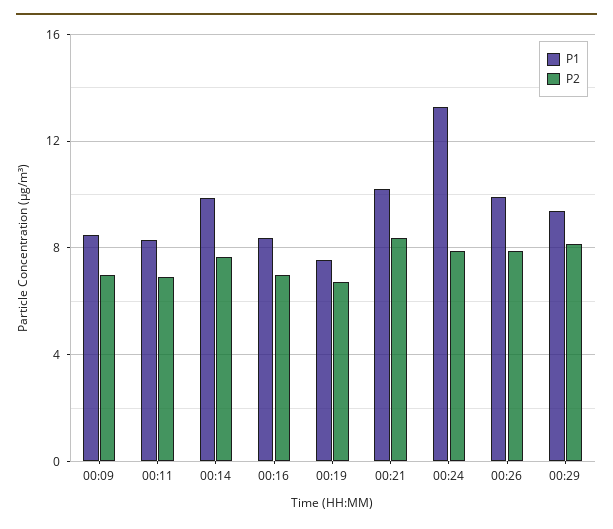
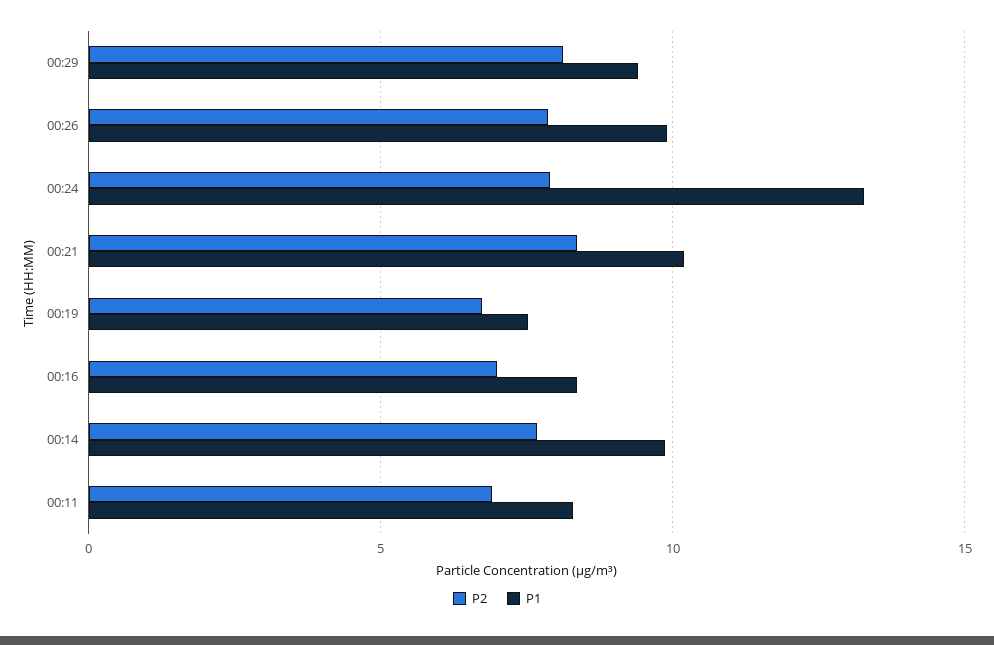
P1, 00:09: 8.5 -> none
P2, 00:09: 7 -> none

